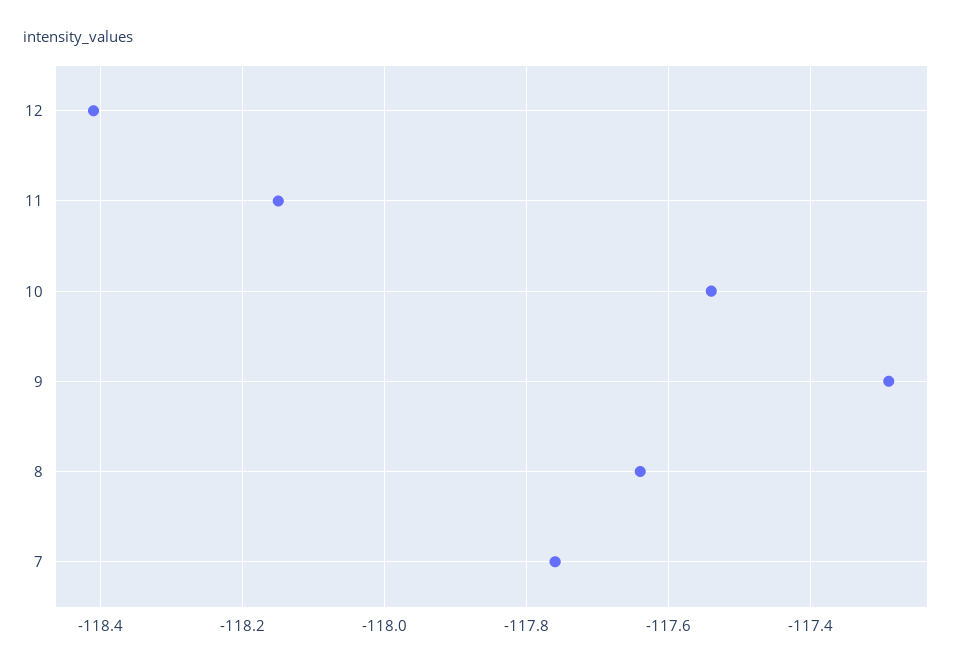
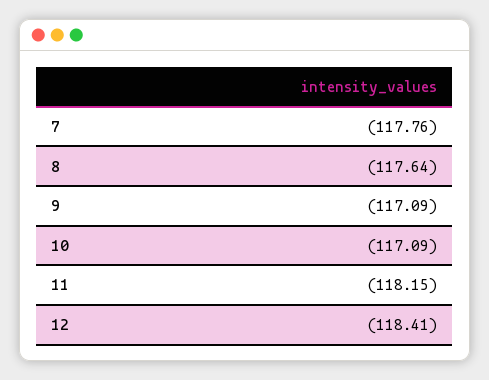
10: -117.55 -> -117.09
9: -117.3 -> -117.09

